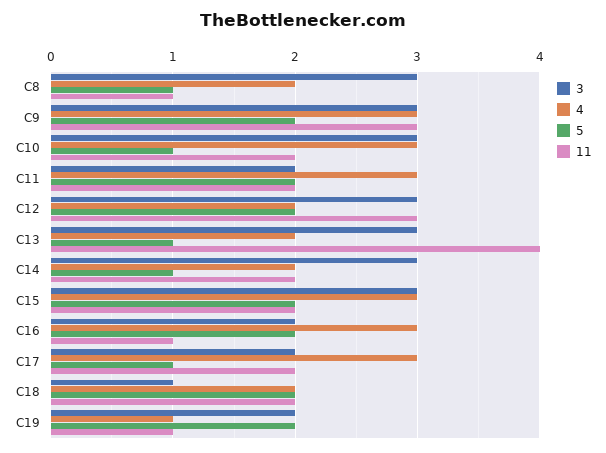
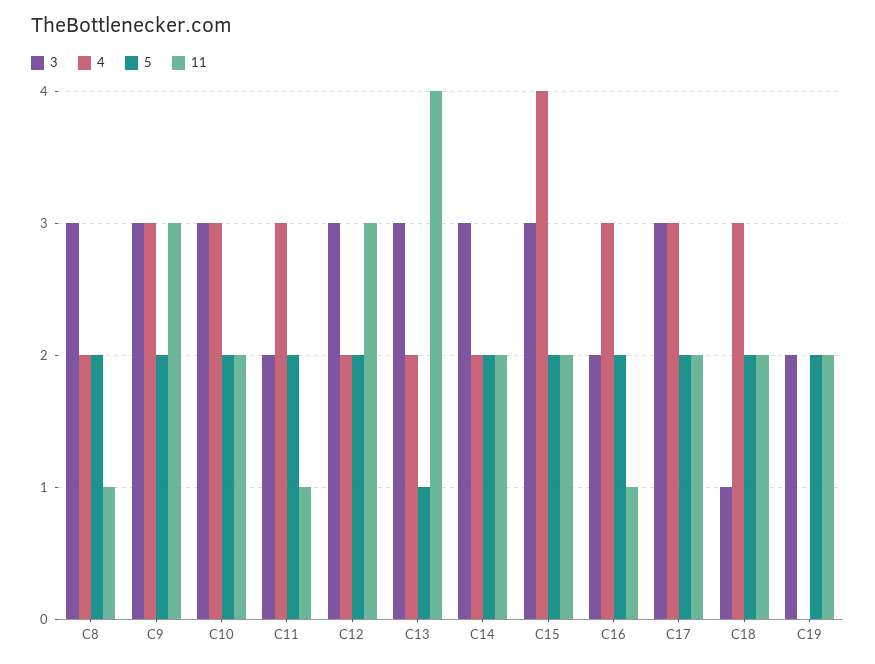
5, C8: 1 -> 2
5, C10: 1 -> 2
11, C11: 2 -> 1
5, C14: 1 -> 2
4, C15: 3 -> 4
3, C17: 2 -> 3
5, C17: 1 -> 2
4, C18: 2 -> 3
4, C19: 1 -> 0
11, C19: 1 -> 2

